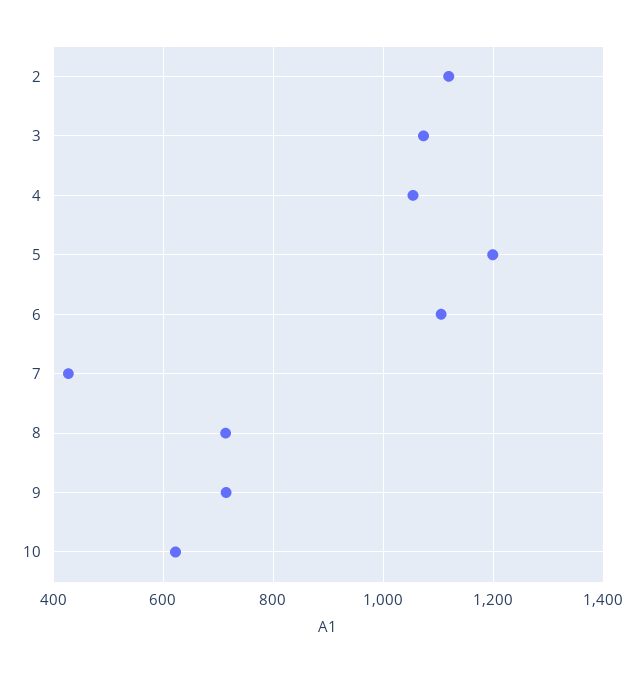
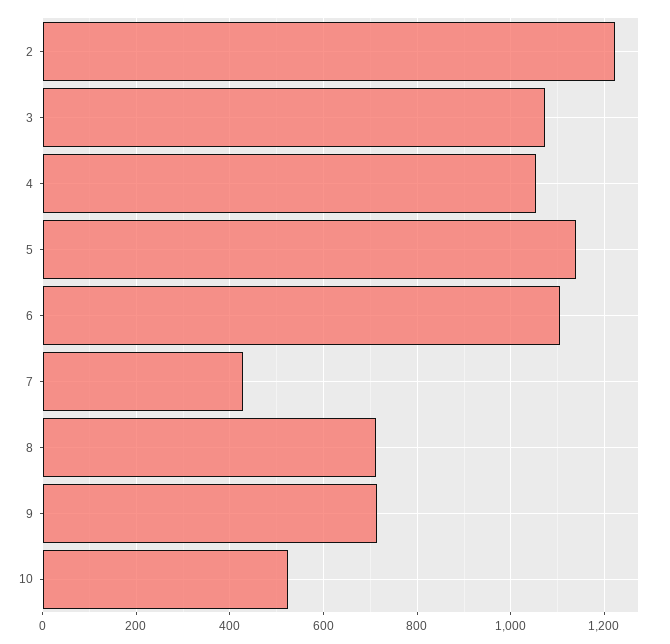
2: 1120 -> 1220
5: 1200 -> 1140
10: 620 -> 520

